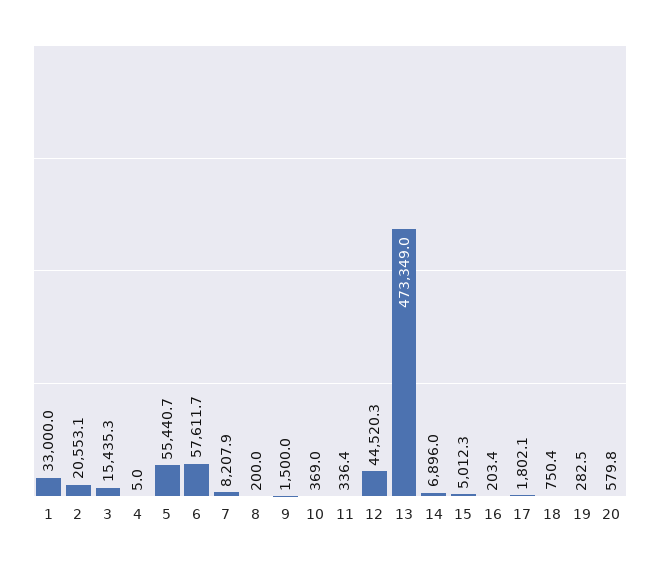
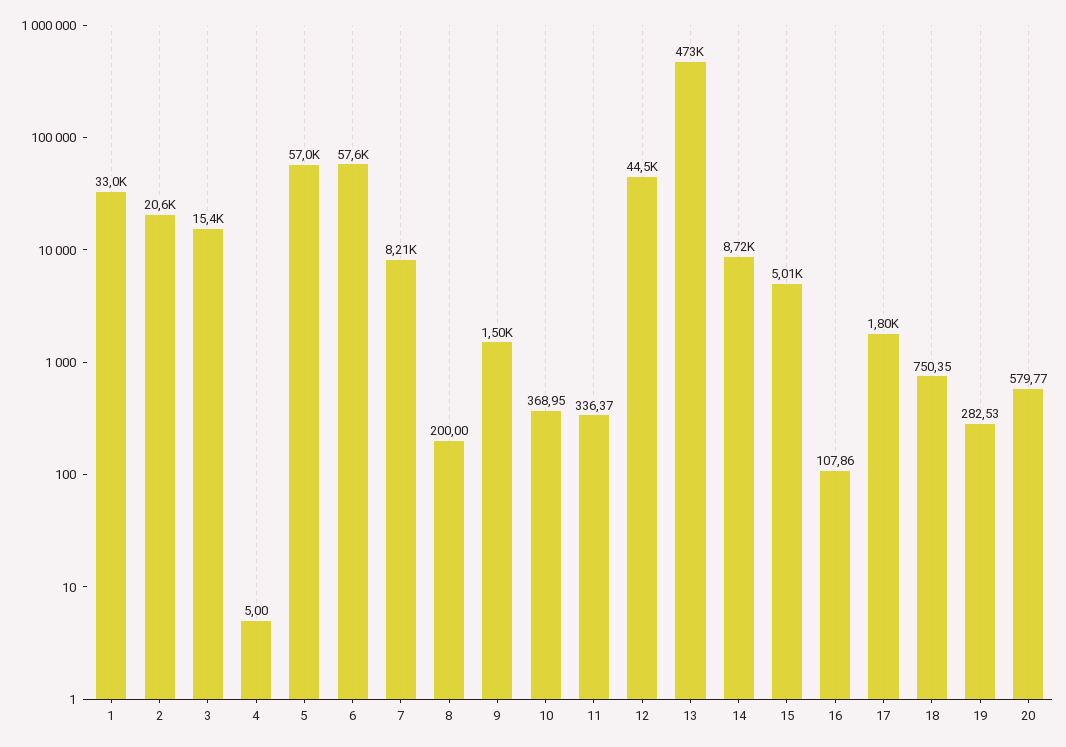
5: 55440.7 -> 57000
14: 6896 -> 8720
16: 203.4 -> 107.86

